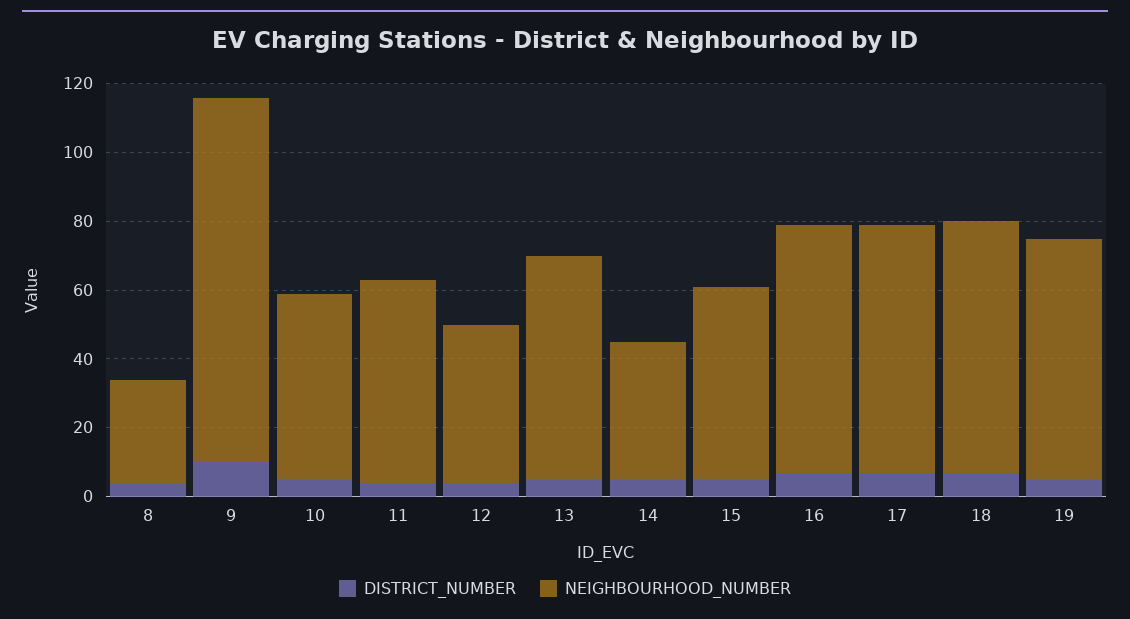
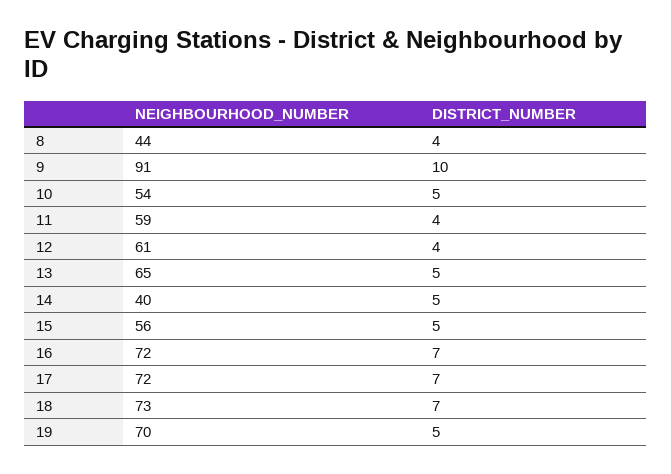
NEIGHBOURHOOD_NUMBER, 8: 30 -> 44
NEIGHBOURHOOD_NUMBER, 9: 105 -> 91
NEIGHBOURHOOD_NUMBER, 12: 45 -> 61

